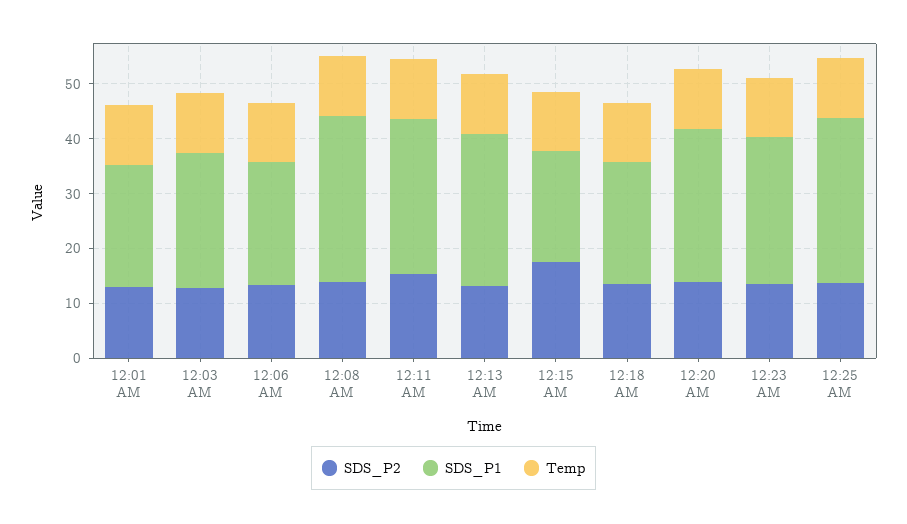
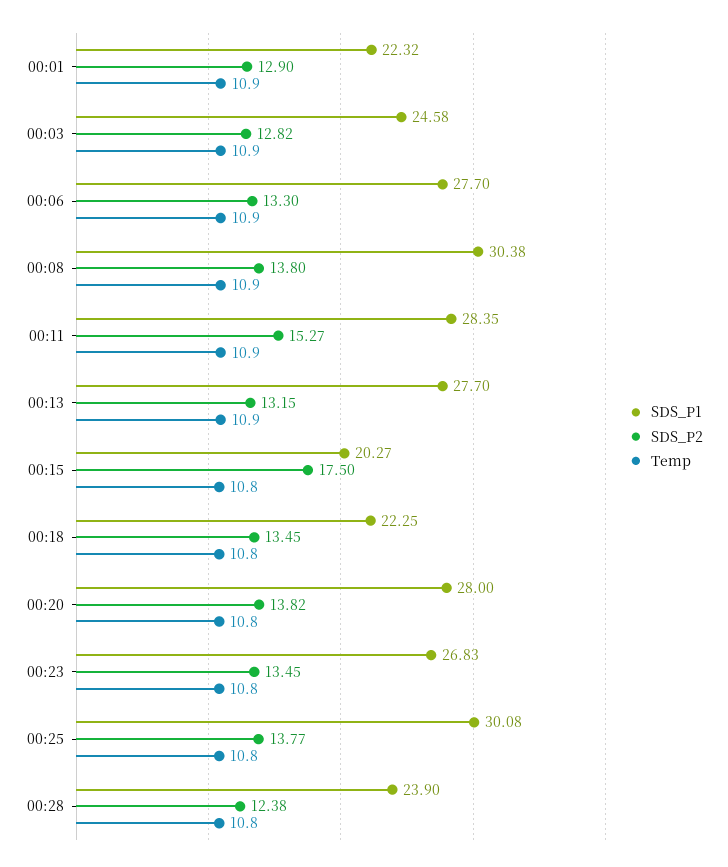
SDS_P1, 12:06 AM: 22 -> 27.7
SDS_P1, 00:28: none -> 23.9
SDS_P2, 00:28: none -> 12.38
Temp, 00:28: none -> 10.8

